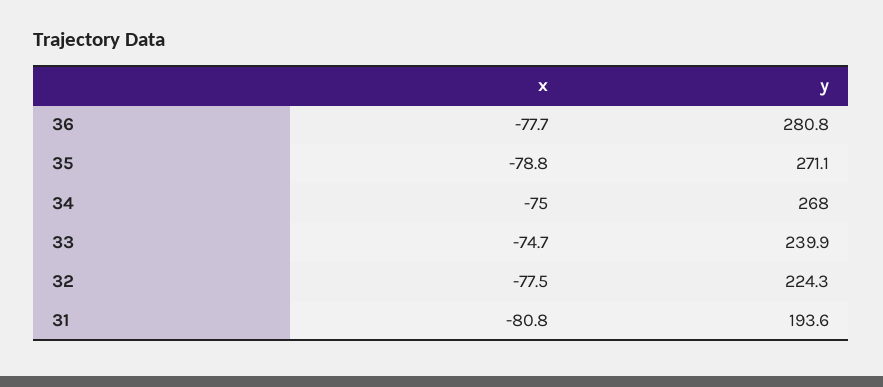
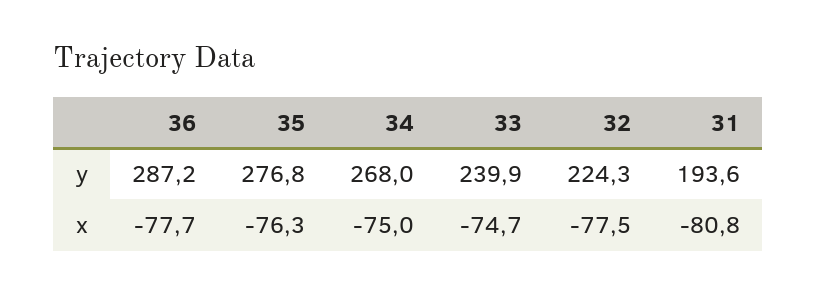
y, 36: 280.8 -> 287.2
x, 35: -78.8 -> -76.3
y, 35: 271.1 -> 276.8

